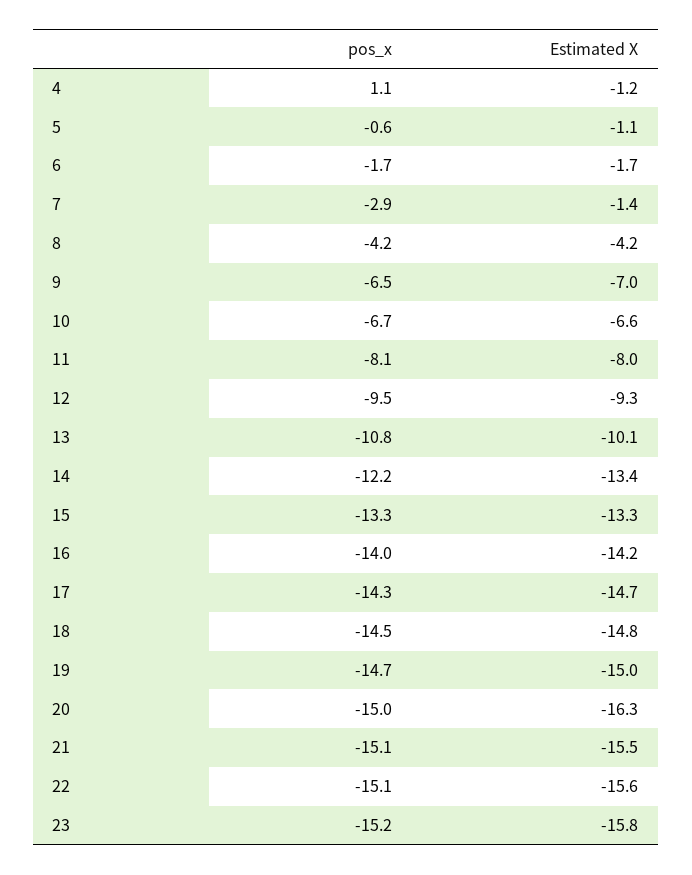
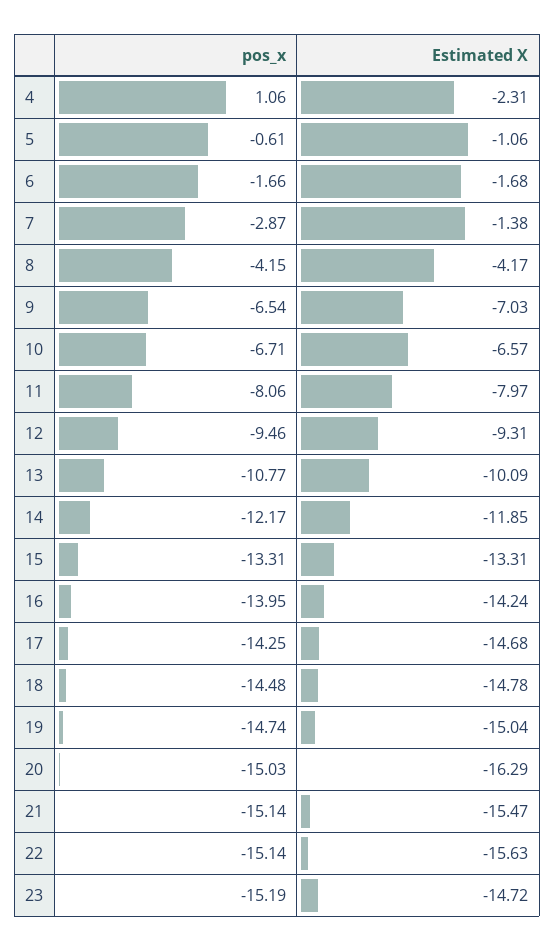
Estimated X, 4: -1.2 -> -2.31
Estimated X, 14: -13.4 -> -11.85
Estimated X, 23: -15.8 -> -14.72

